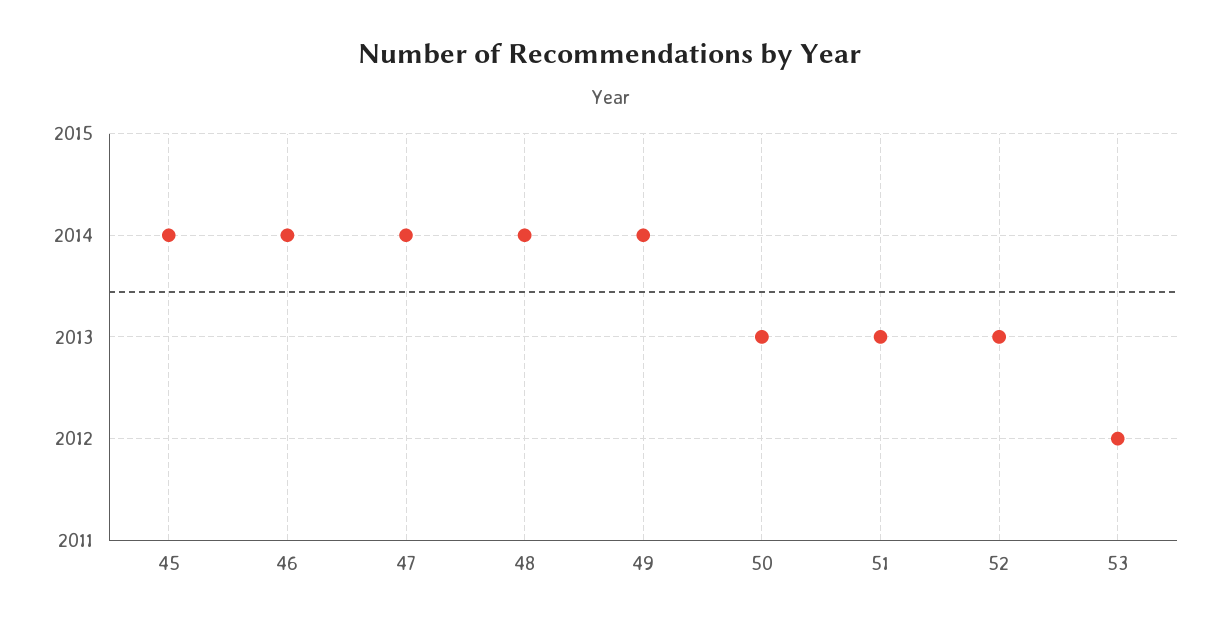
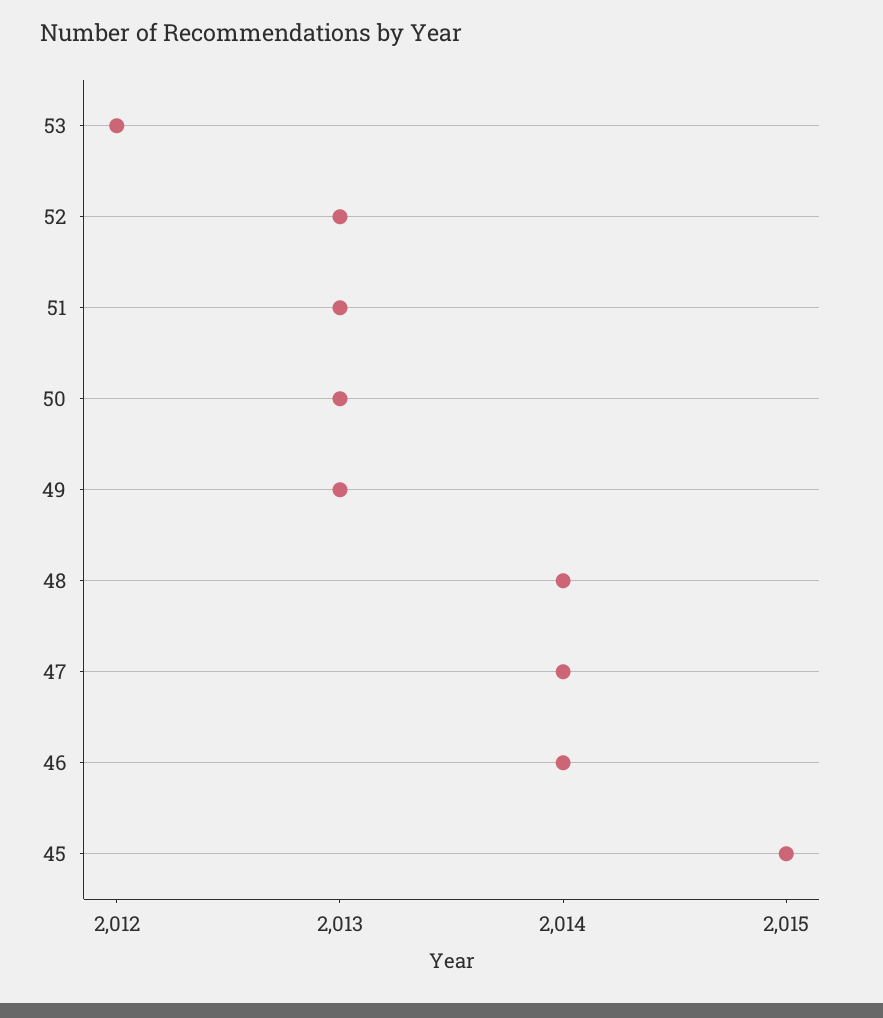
45: 2014 -> 2015
49: 2014 -> 2013

